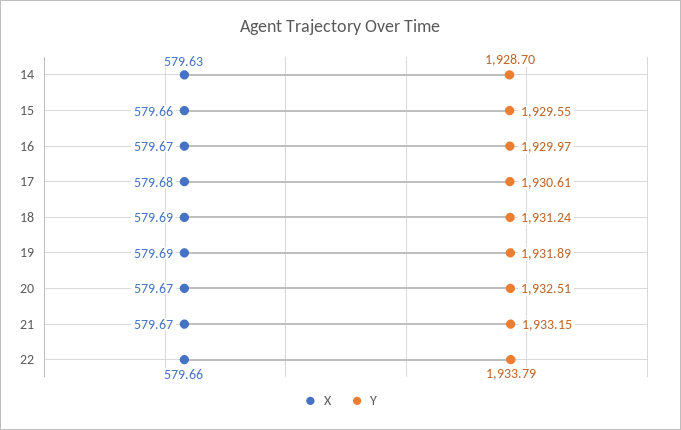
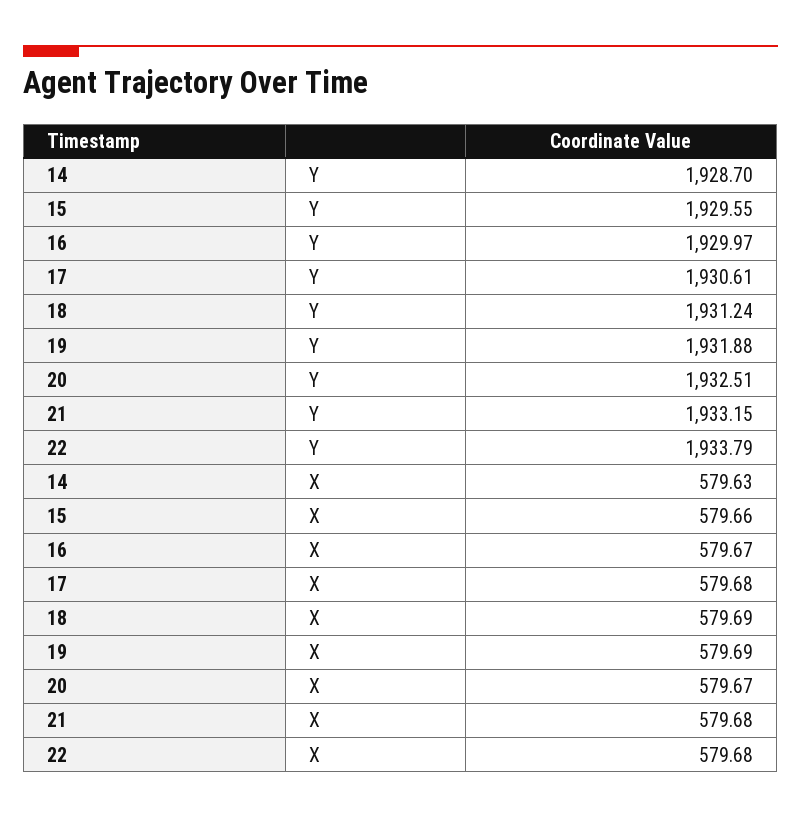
Y, 19: 1931.89 -> 1931.88
X, 21: 579.67 -> 579.68
X, 22: 579.66 -> 579.68

